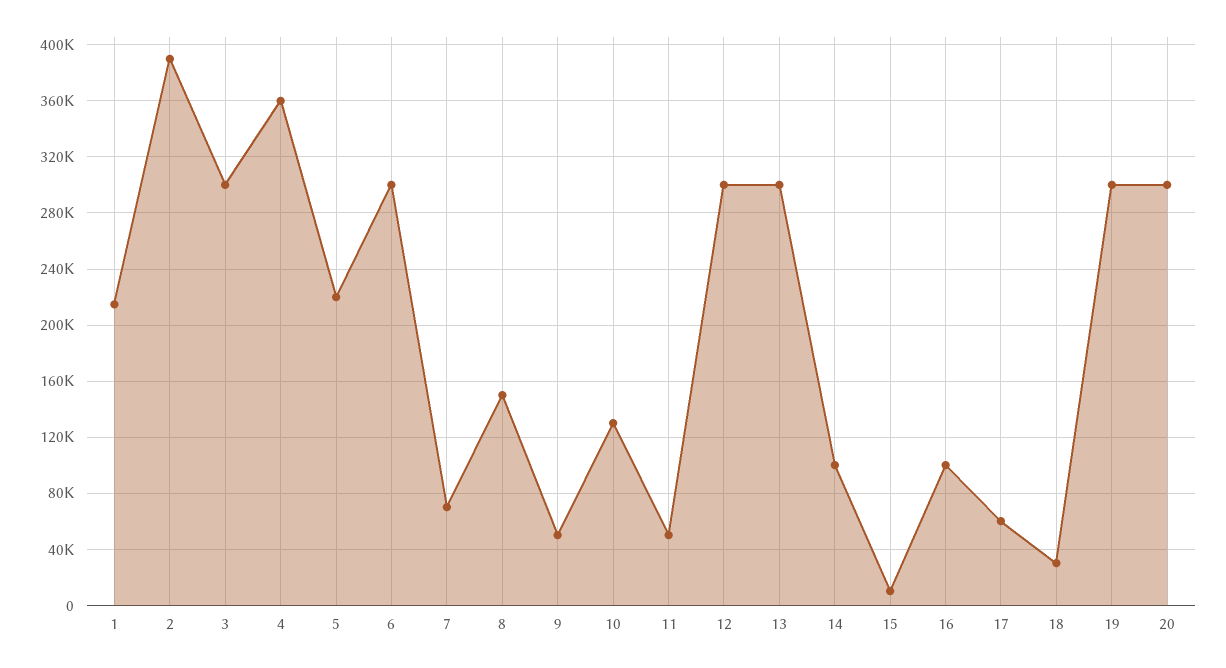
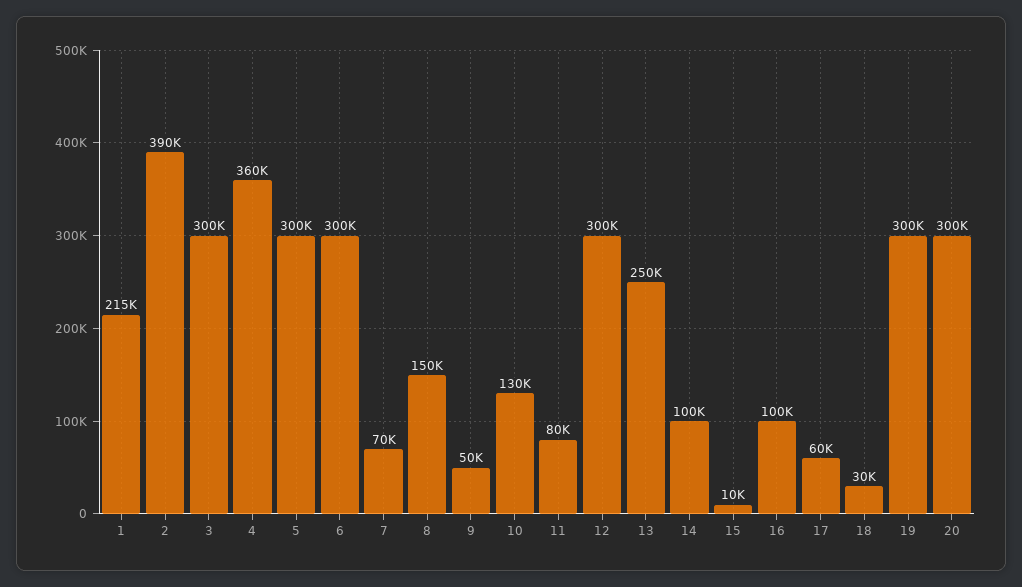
5: 220000 -> 300000
11: 50000 -> 80000
13: 300000 -> 250000

